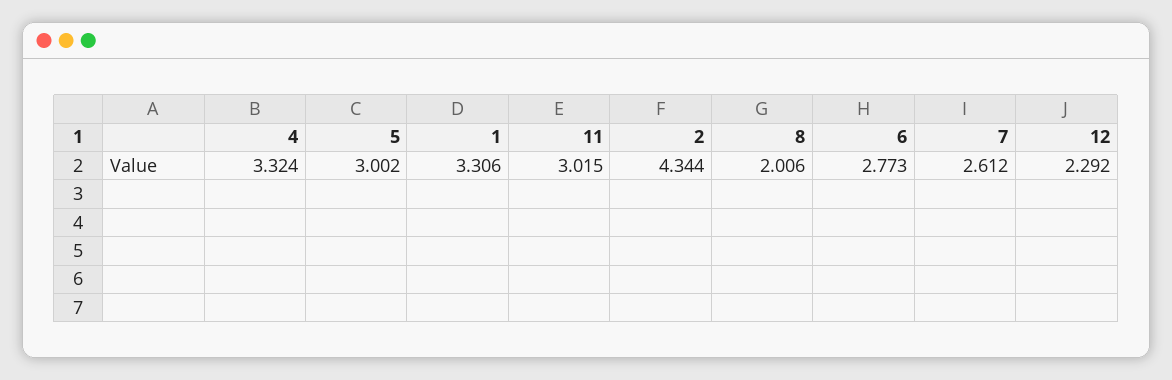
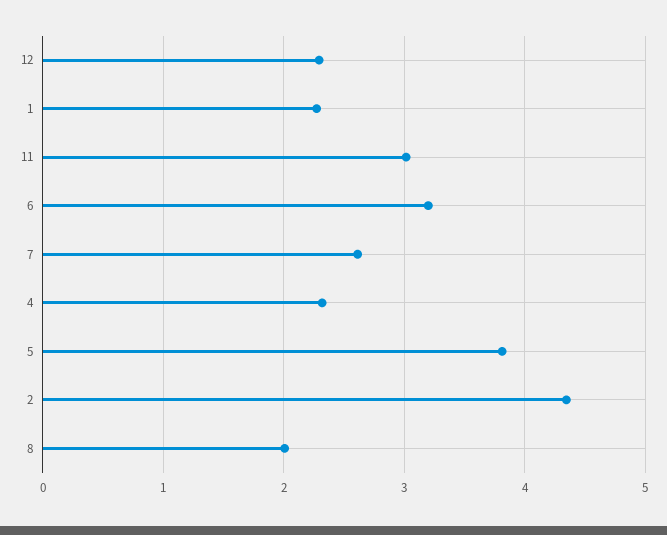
4: 3.324 -> 2.3
5: 3.002 -> 3.8
1: 3.306 -> 2.3
6: 2.773 -> 3.2

